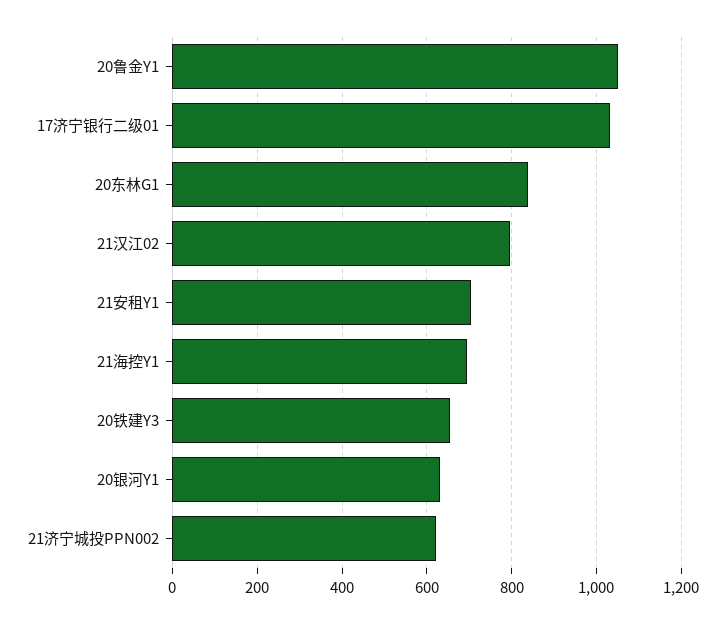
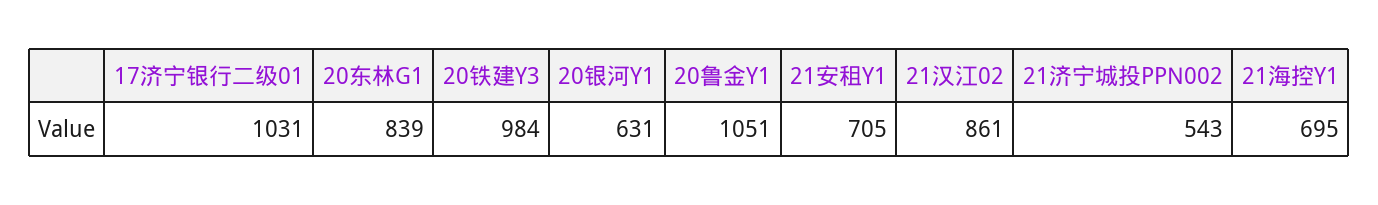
21汉江02: 800 -> 861
20铁建Y3: 660 -> 984
21济宁城投PPN002: 620 -> 543

